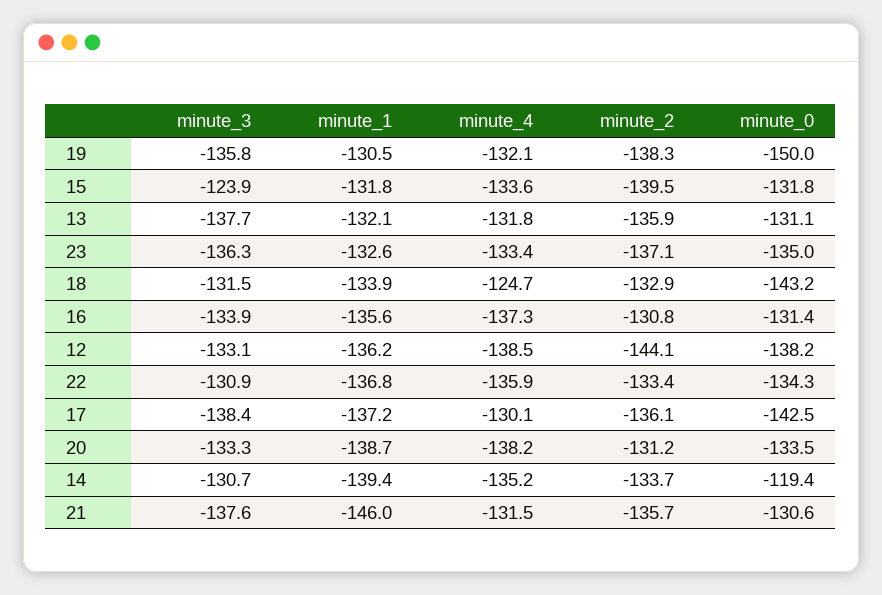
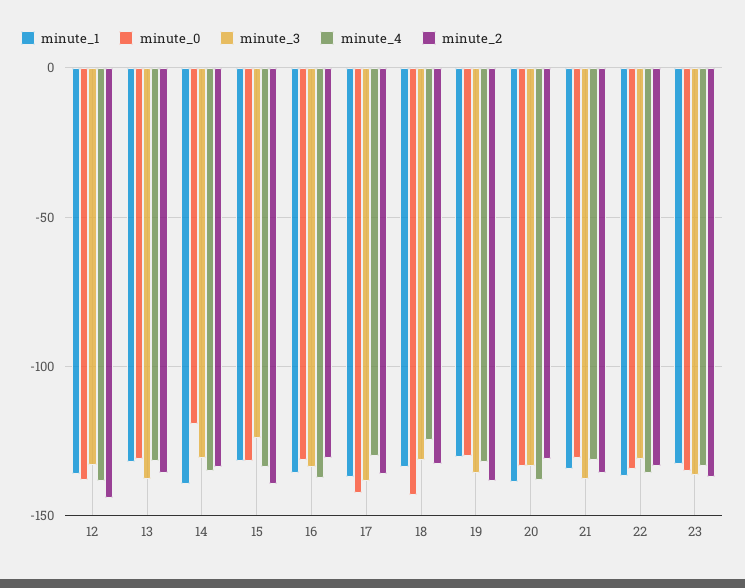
minute_0, 19: -150 -> -130
minute_1, 21: -146 -> -135

